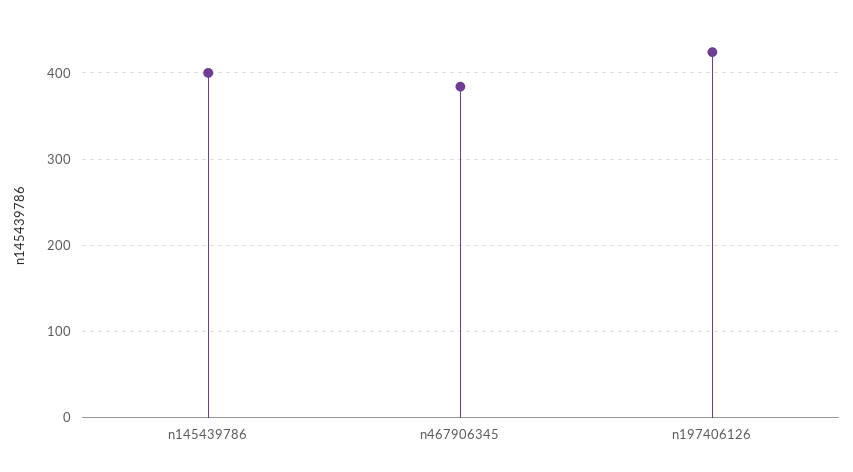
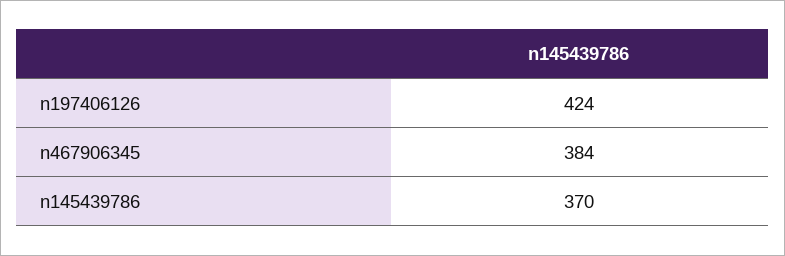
n145439786: 400 -> 370

